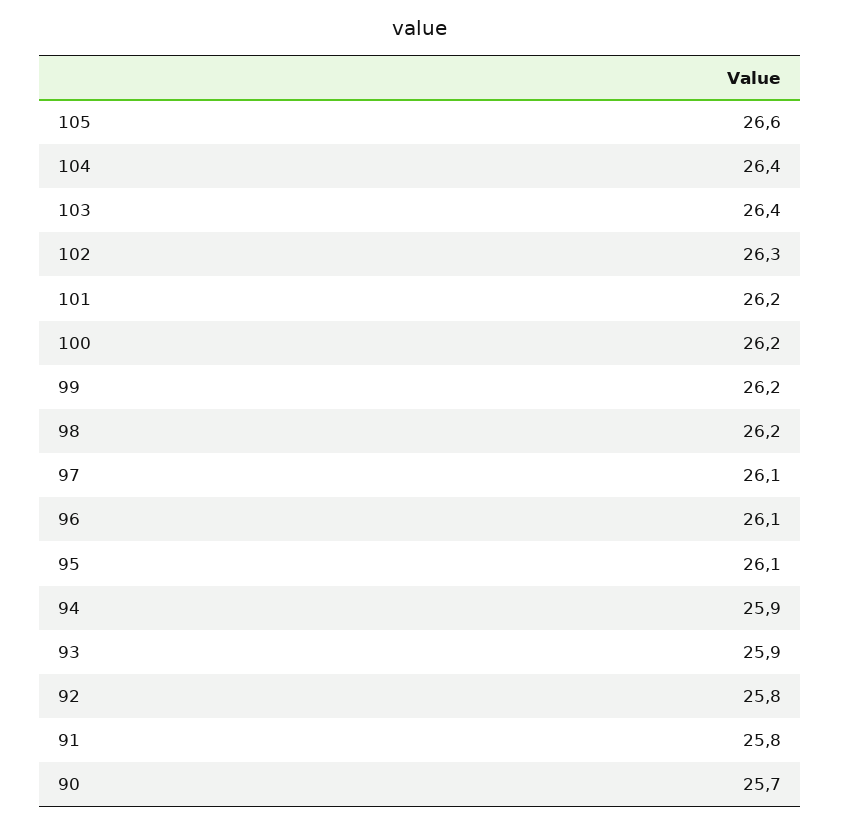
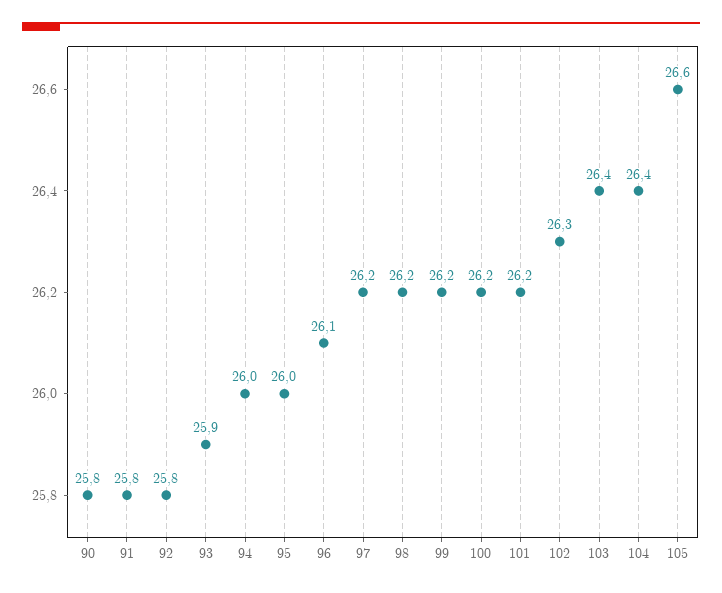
97: 26.1 -> 26.2
95: 26.1 -> 26
94: 25.9 -> 26
90: 25.7 -> 25.8

